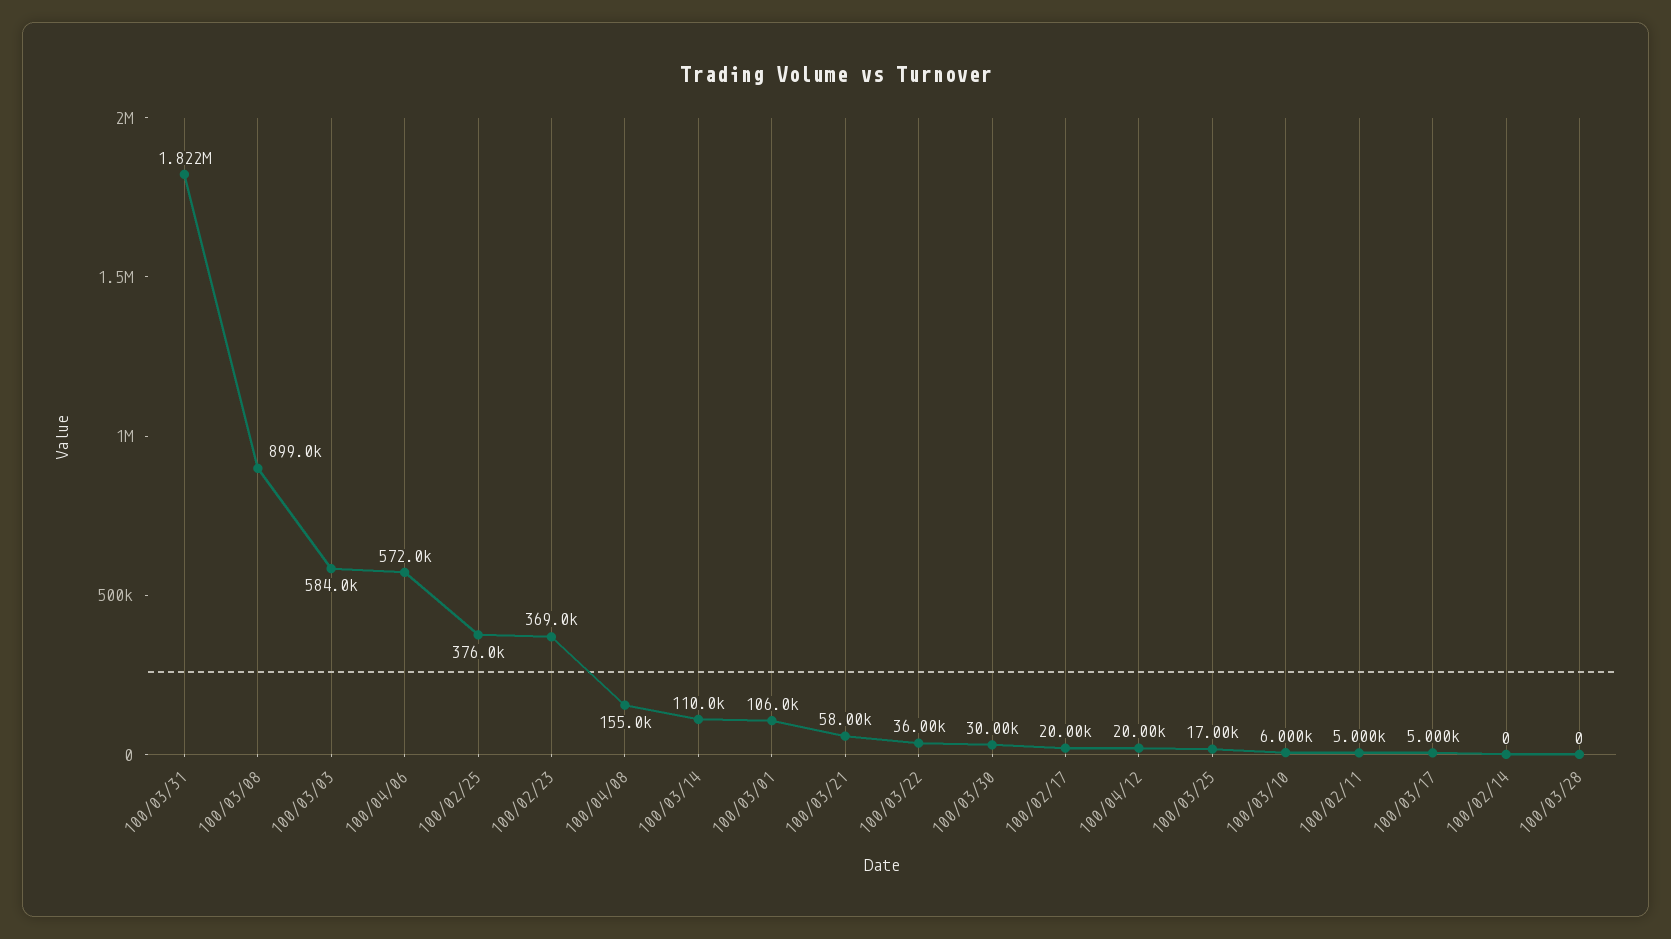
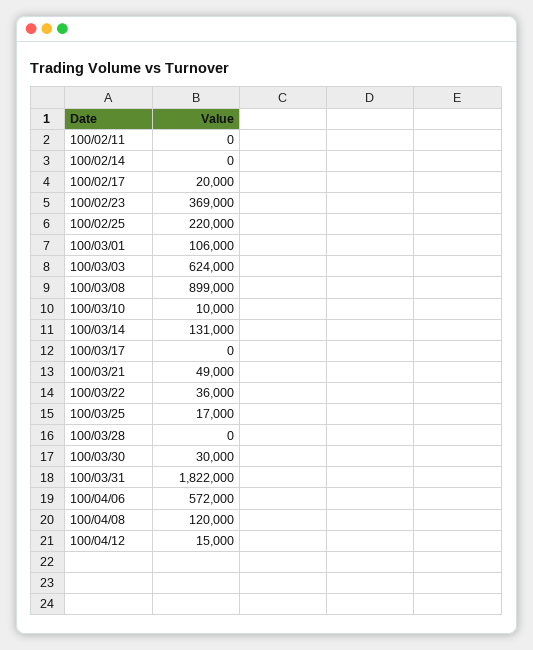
100/03/03: 584000 -> 624000
100/02/25: 376000 -> 220000
100/04/08: 155000 -> 120000
100/03/14: 110000 -> 131000
100/03/21: 58000 -> 49000
100/04/12: 20000 -> 15000
100/03/10: 6000 -> 10000
100/02/11: 5000 -> 0
100/03/17: 5000 -> 0

